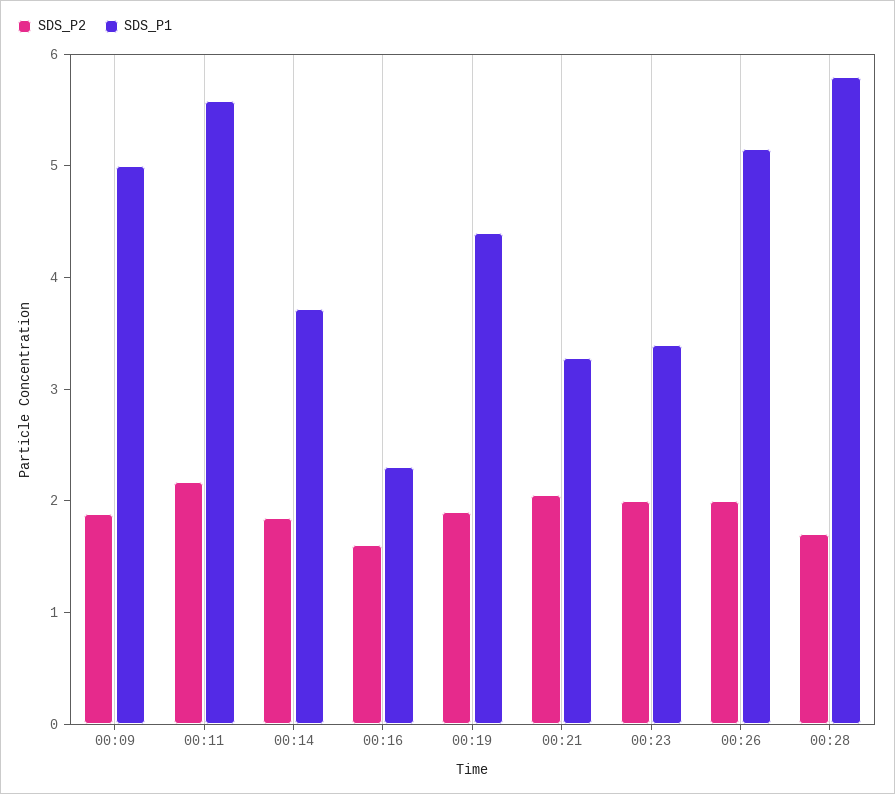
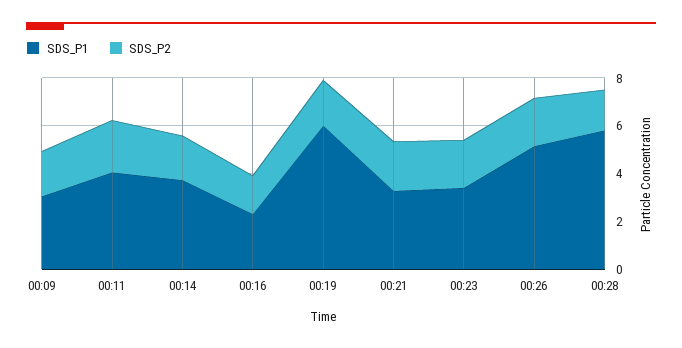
SDS_P1, 00:09: 5 -> 3
SDS_P1, 00:11: 5.6 -> 4
SDS_P1, 00:19: 4.4 -> 6

